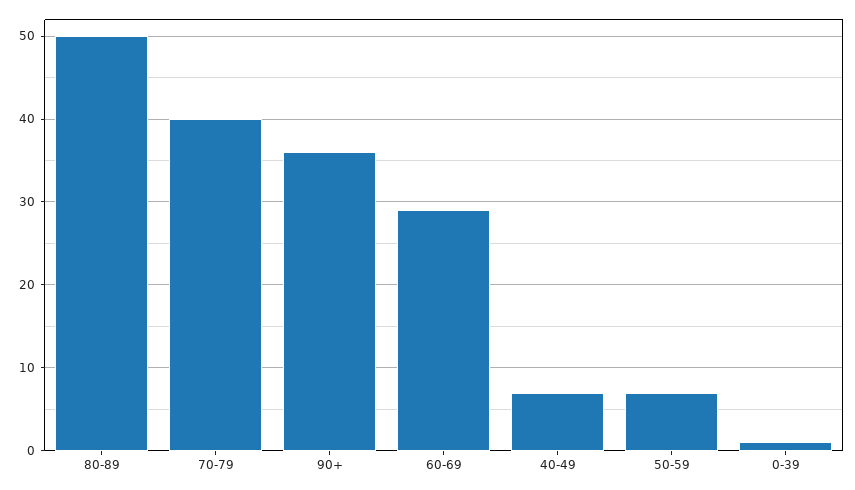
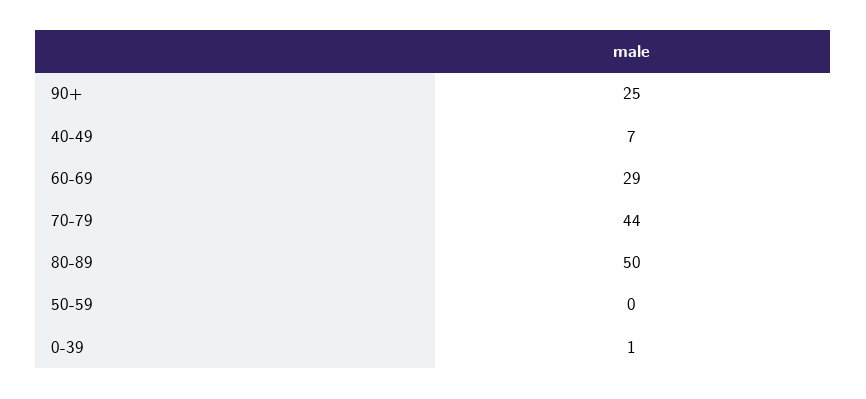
70-79: 40 -> 44
90+: 36 -> 25
50-59: 7 -> 0

